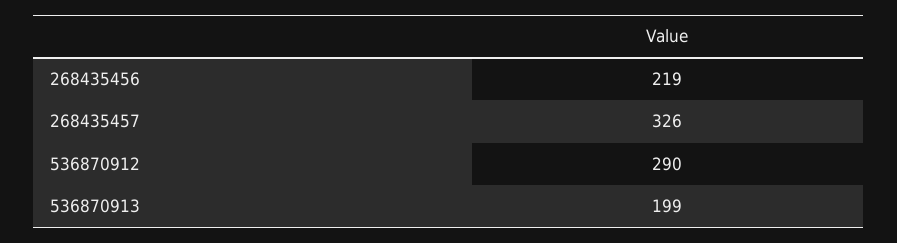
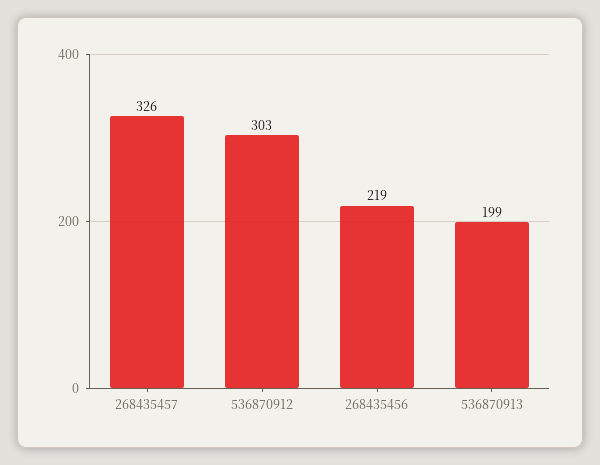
536870912: 290 -> 303

